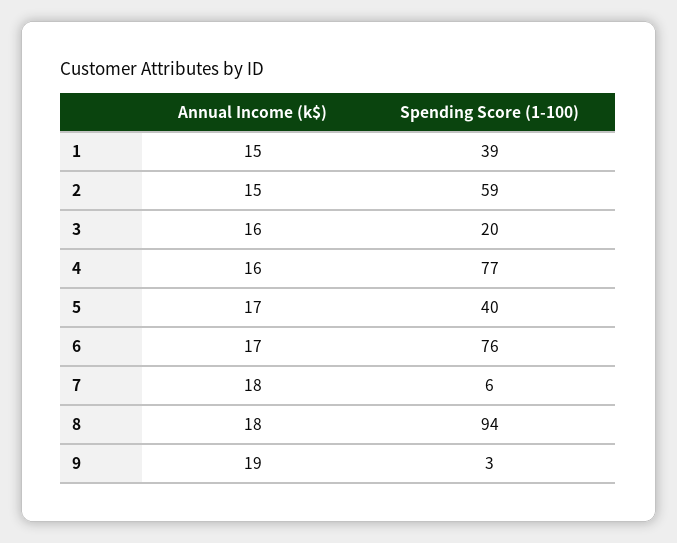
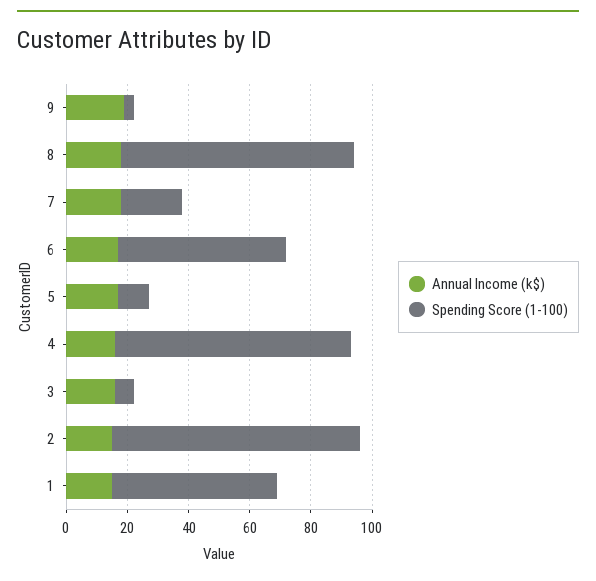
Spending Score (1-100), 1: 39 -> 55
Spending Score (1-100), 2: 59 -> 80
Spending Score (1-100), 3: 20 -> 5
Spending Score (1-100), 5: 40 -> 10
Spending Score (1-100), 6: 76 -> 55
Spending Score (1-100), 7: 6 -> 20
Spending Score (1-100), 8: 94 -> 75

